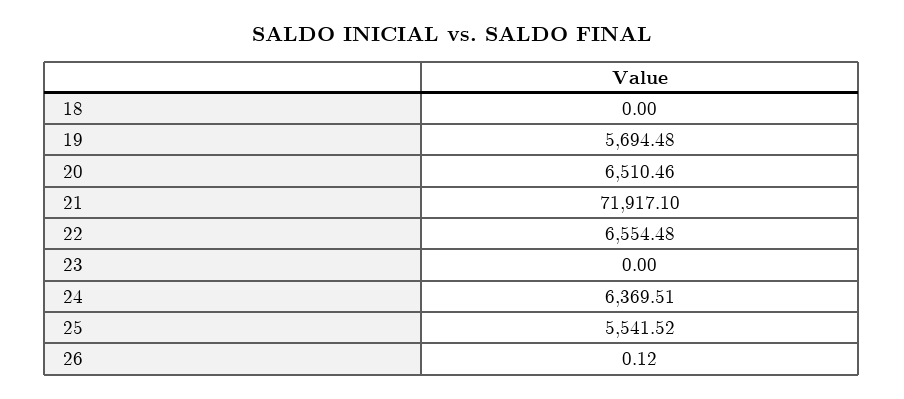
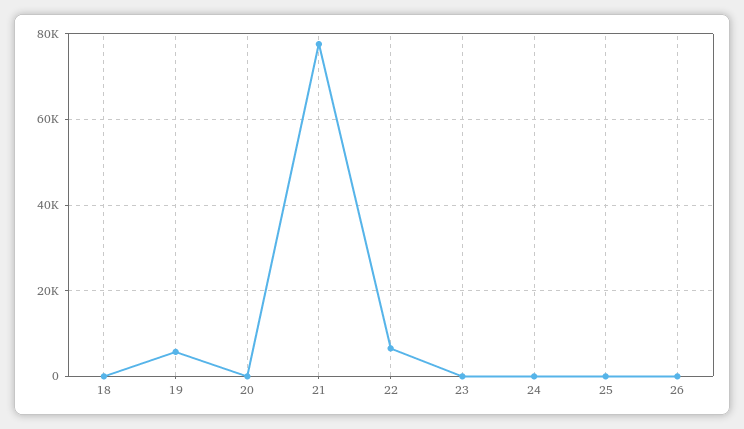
20: 6510.46 -> 0
21: 71917.1 -> 78000
24: 6369.51 -> 0
25: 5541.52 -> 0

